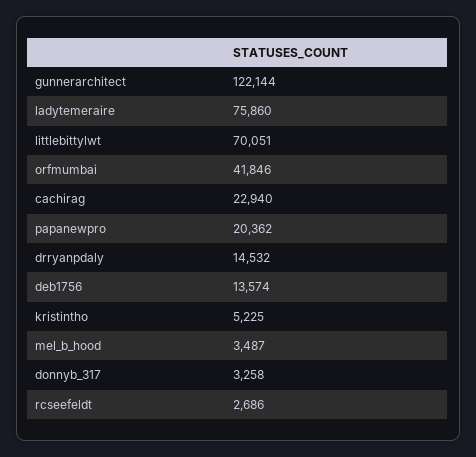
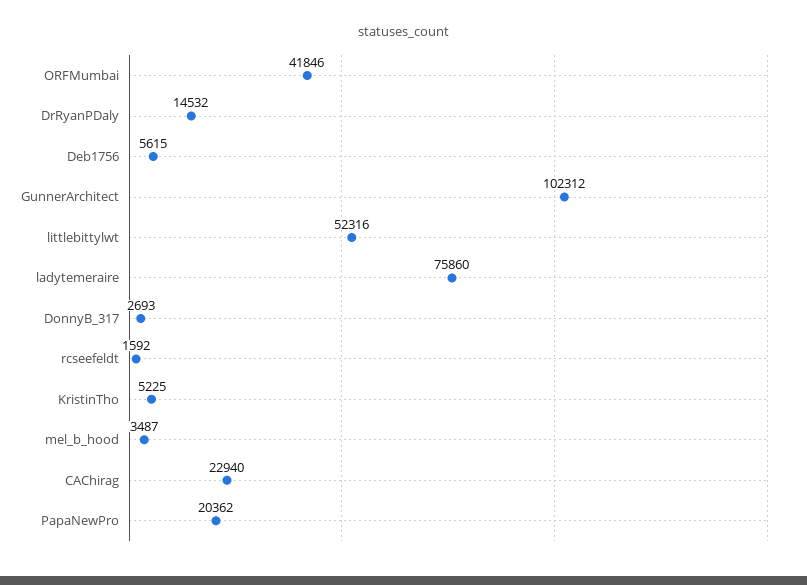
gunnerarchitect: 122144 -> 102312
littlebittylwt: 70051 -> 52316
deb1756: 13574 -> 5615
donnyb_317: 3258 -> 2693
rcseefeldt: 2686 -> 1592

